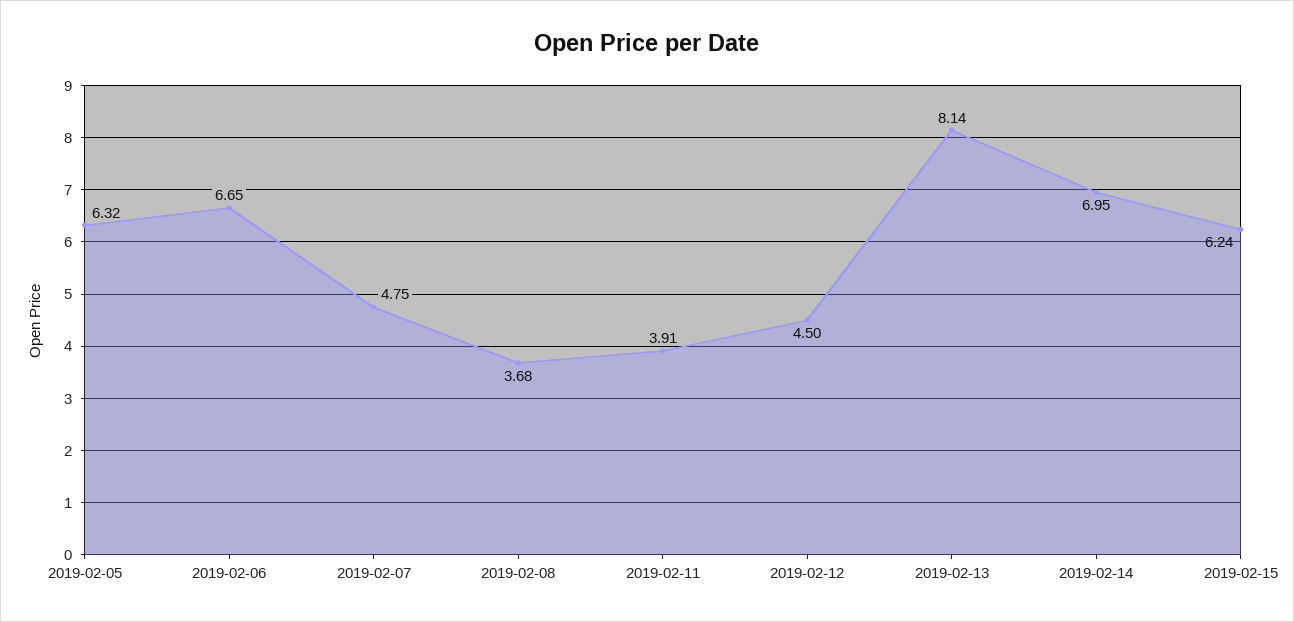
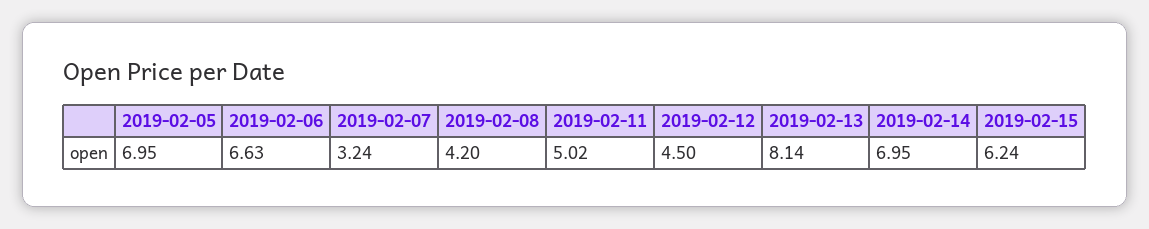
2019-02-05: 6.32 -> 6.95
2019-02-06: 6.65 -> 6.63
2019-02-07: 4.75 -> 3.24
2019-02-08: 3.68 -> 4.2
2019-02-11: 3.91 -> 5.02

